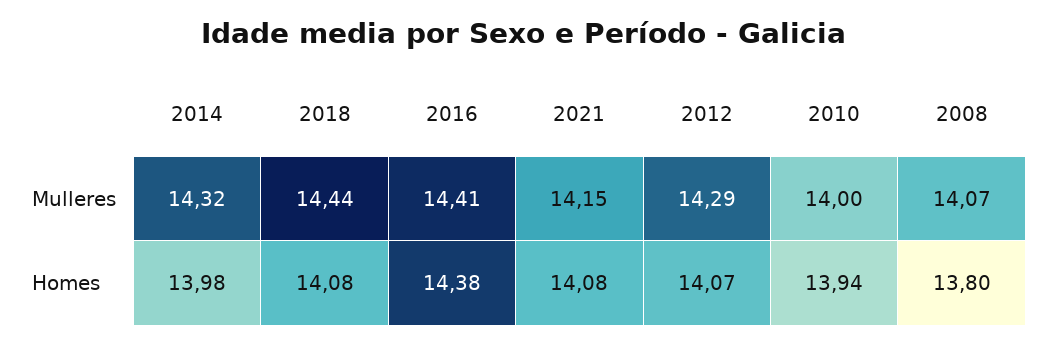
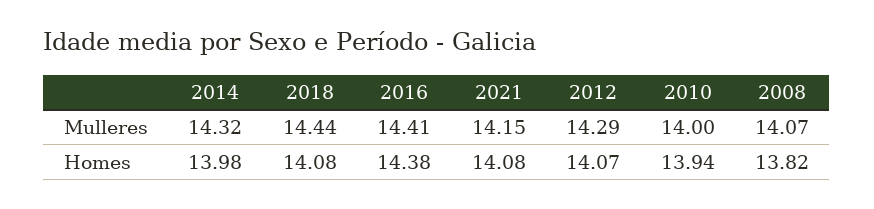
2008, Homes: 13.8 -> 13.82

